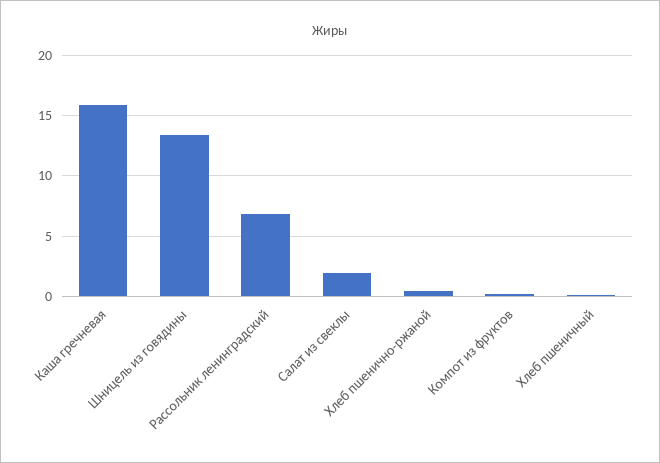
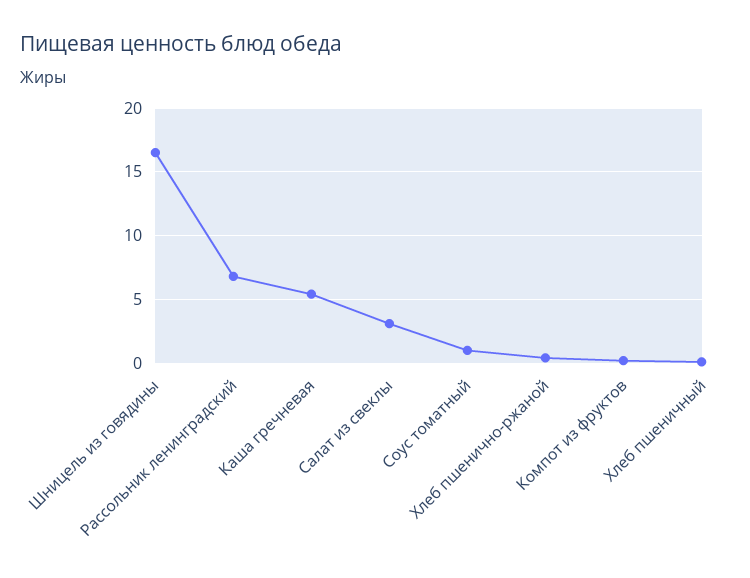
Каша гречневая: 16 -> 5.5
Шницель из говядины: 13.5 -> 16.5
Салат из свеклы: 2 -> 3
Соус томатный: none -> 1

